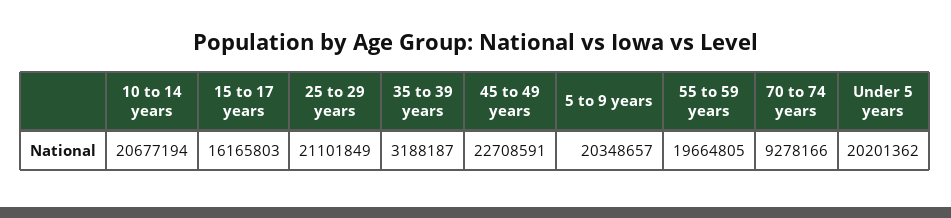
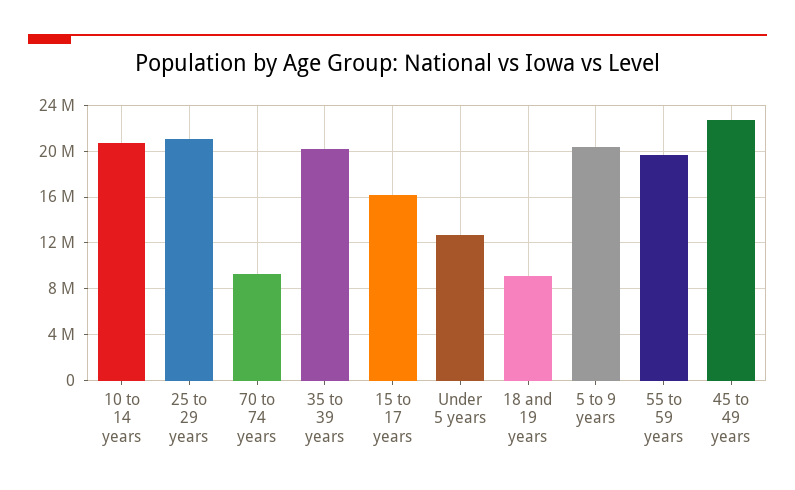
35 to 39 years: 3188187 -> 20000000
Under 5 years: 20201362 -> 13000000
18 and 19 years: none -> 9000000

